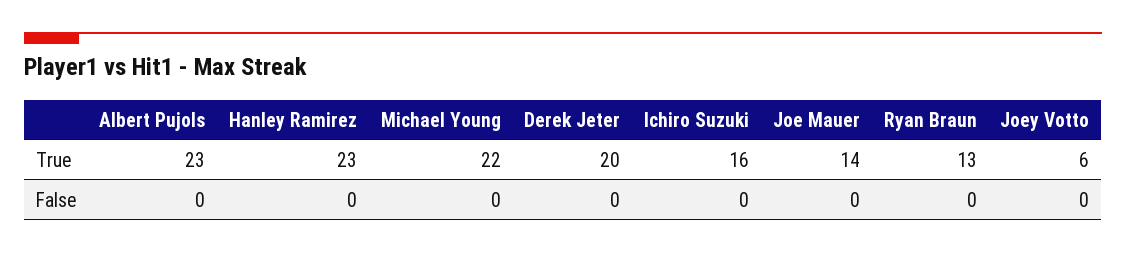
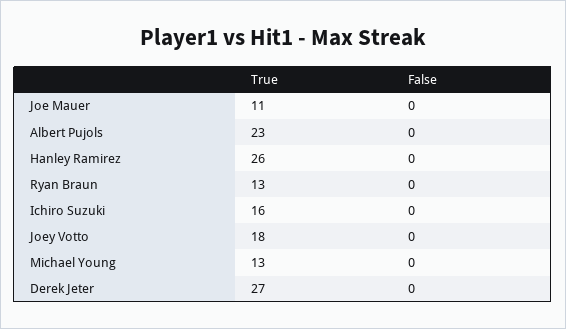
Hanley Ramirez, True: 23 -> 26
Michael Young, True: 22 -> 13
Derek Jeter, True: 20 -> 27
Joe Mauer, True: 14 -> 11
Joey Votto, True: 6 -> 18

